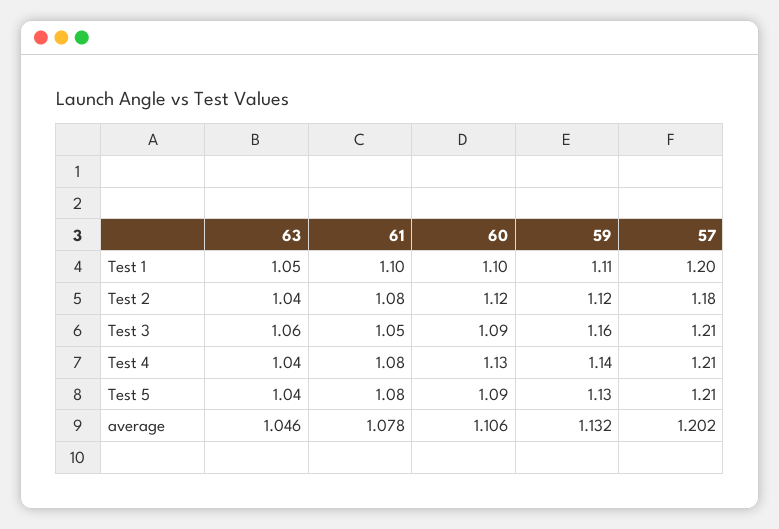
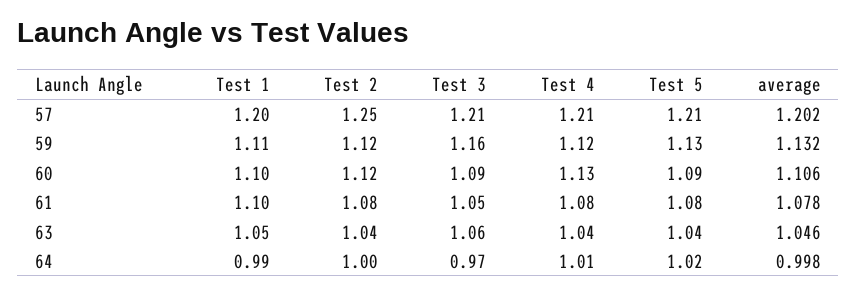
57, Test 2: 1.18 -> 1.25
59, Test 4: 1.14 -> 1.12
64, Test 1: none -> 0.99
64, Test 2: none -> 1
64, Test 3: none -> 0.97
64, Test 4: none -> 1.01
64, Test 5: none -> 1.02
64, average: none -> 0.998

